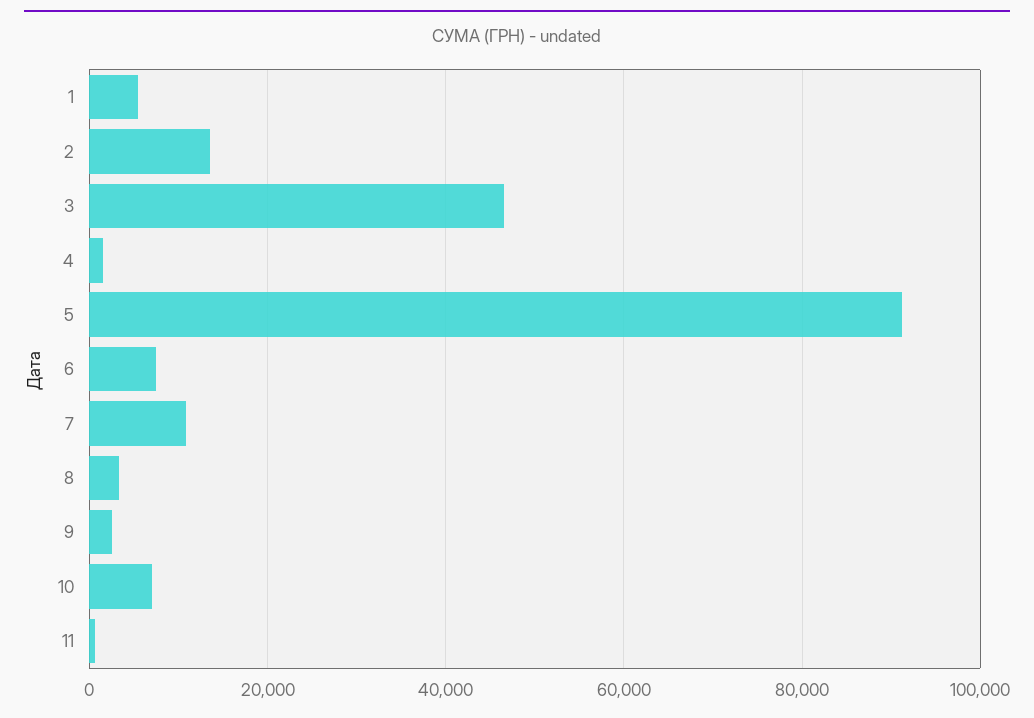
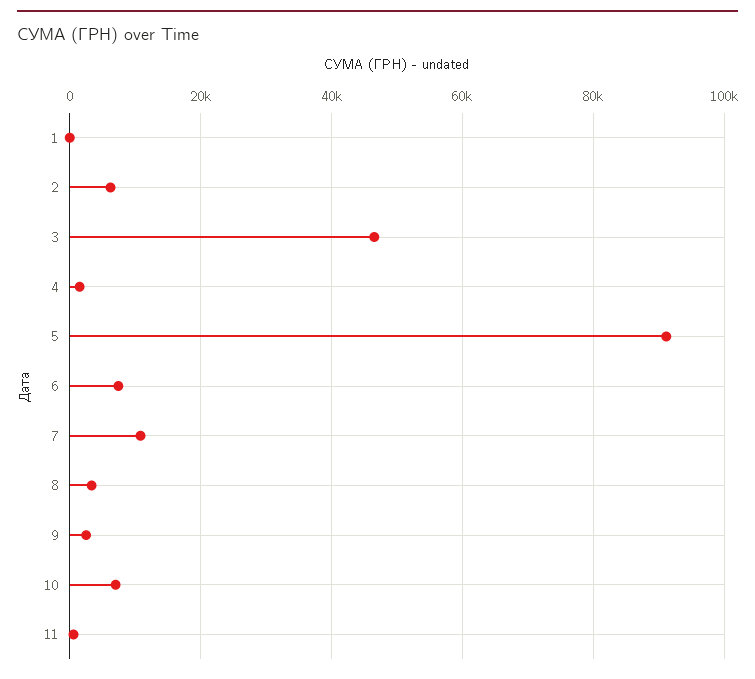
1: 6000 -> 0
2: 14000 -> 6000

